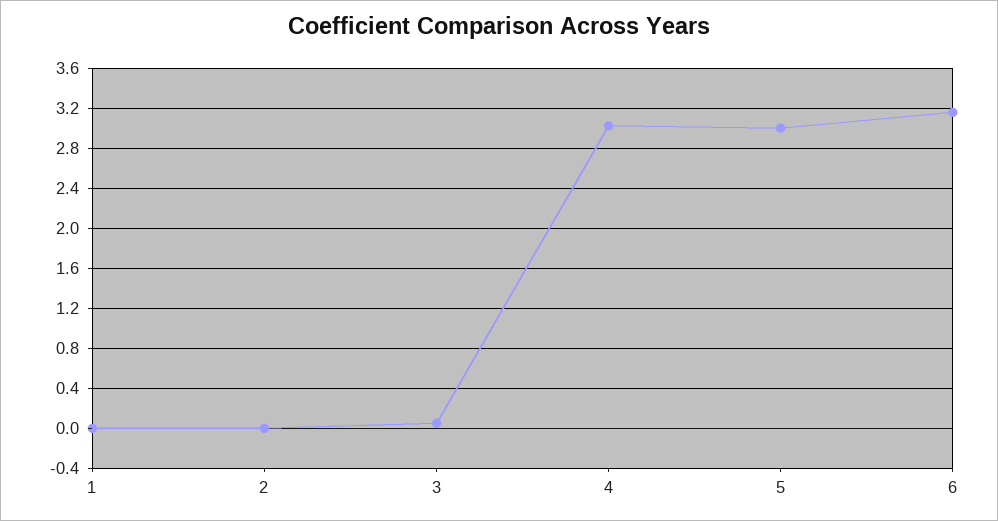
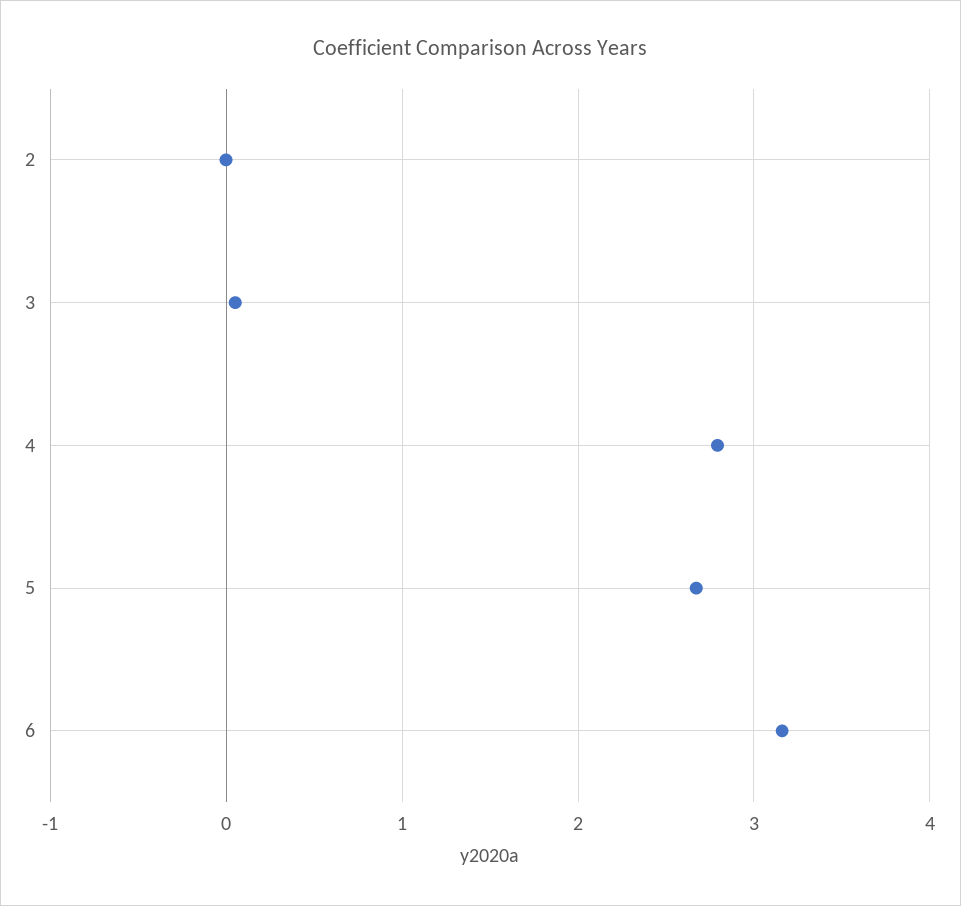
1: 0 -> none
4: 3 -> 2.8
5: 3 -> 2.7

